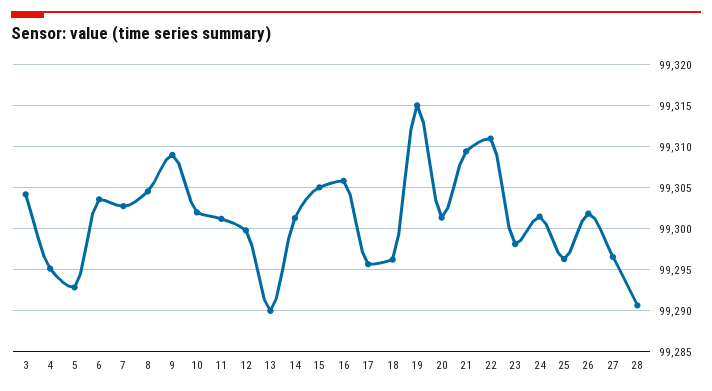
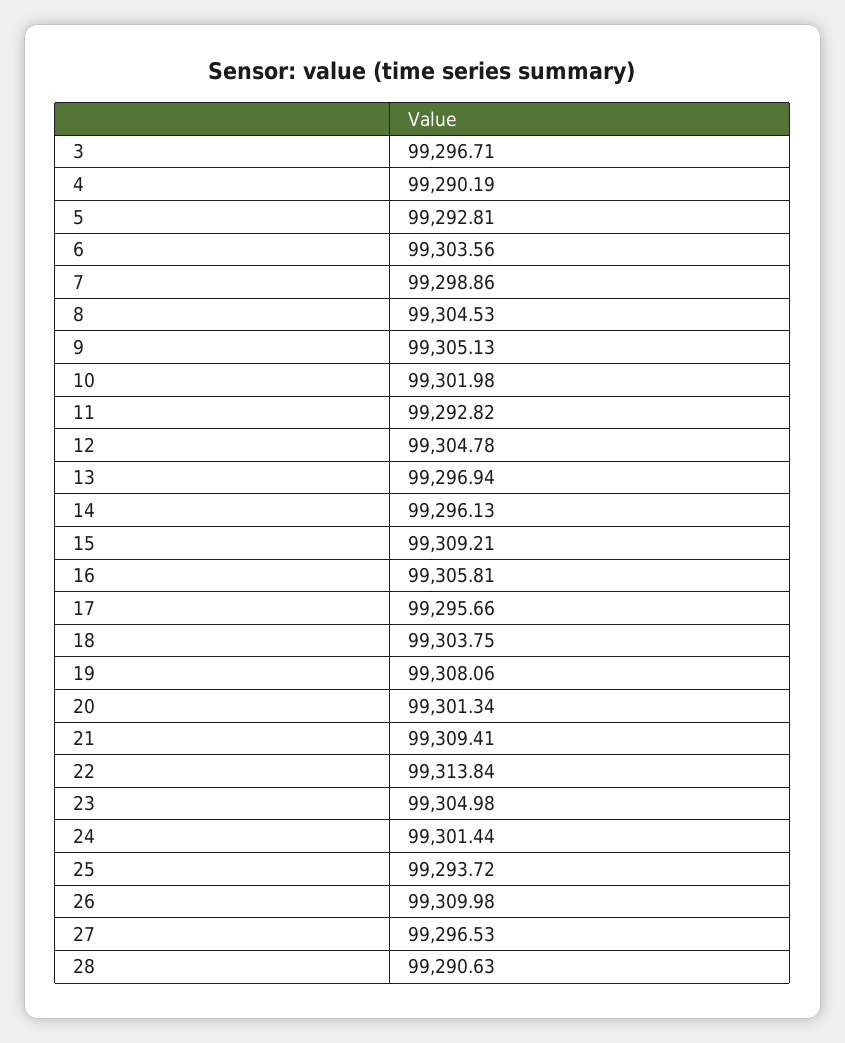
3: 99304 -> 99296.71
4: 99295 -> 99290.19
7: 99303 -> 99298.86
9: 99309 -> 99305.13
11: 99301 -> 99292.82
12: 99300 -> 99304.78
13: 99290 -> 99296.94
14: 99301 -> 99296.13
15: 99305 -> 99309.21
18: 99296 -> 99303.75
19: 99315 -> 99308.06
22: 99311 -> 99313.84
23: 99298 -> 99304.98
25: 99296 -> 99293.72
26: 99302 -> 99309.98

